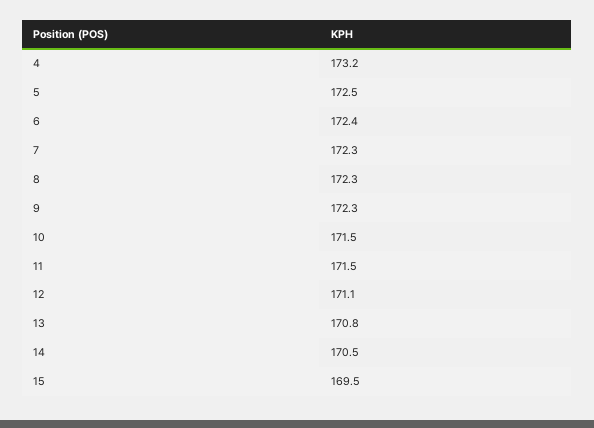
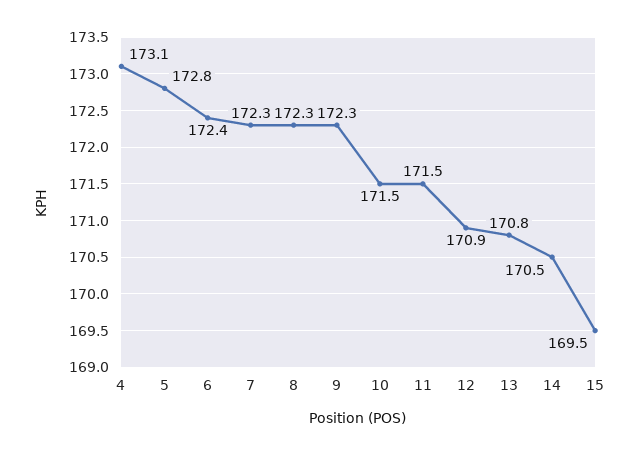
4: 173.2 -> 173.1
5: 172.5 -> 172.8
12: 171.1 -> 170.9

